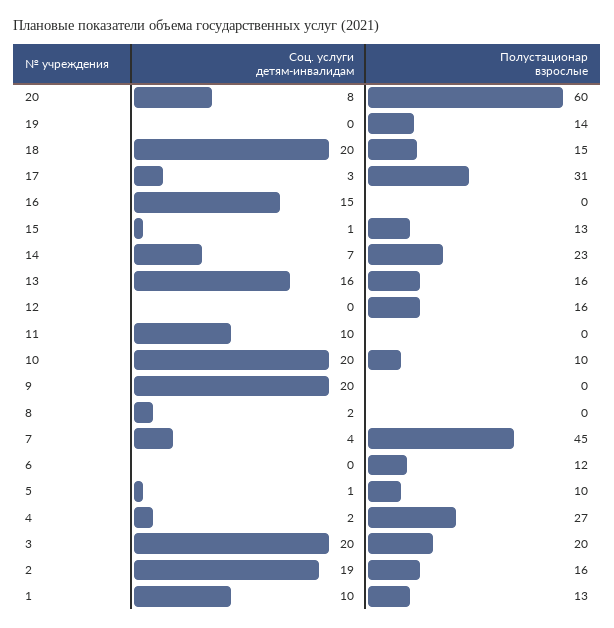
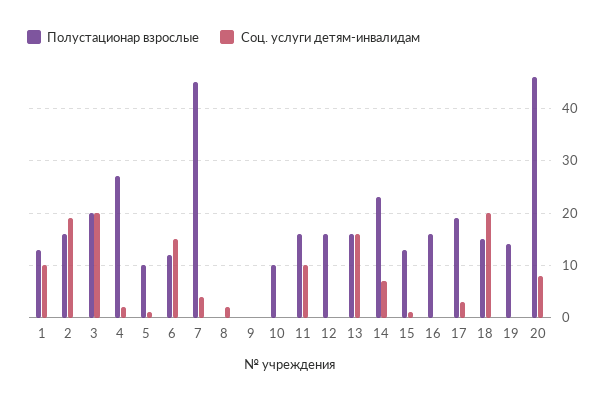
Полустационар взрослые, 20: 60 -> 45
Полустационар взрослые, 17: 31 -> 20
Соц. услуги детям-инвалидам, 16: 15 -> 0
Полустационар взрослые, 16: 0 -> 15
Полустационар взрослые, 11: 0 -> 15
Соц. услуги детям-инвалидам, 10: 20 -> 0
Соц. услуги детям-инвалидам, 9: 20 -> 0
Соц. услуги детям-инвалидам, 6: 0 -> 15

